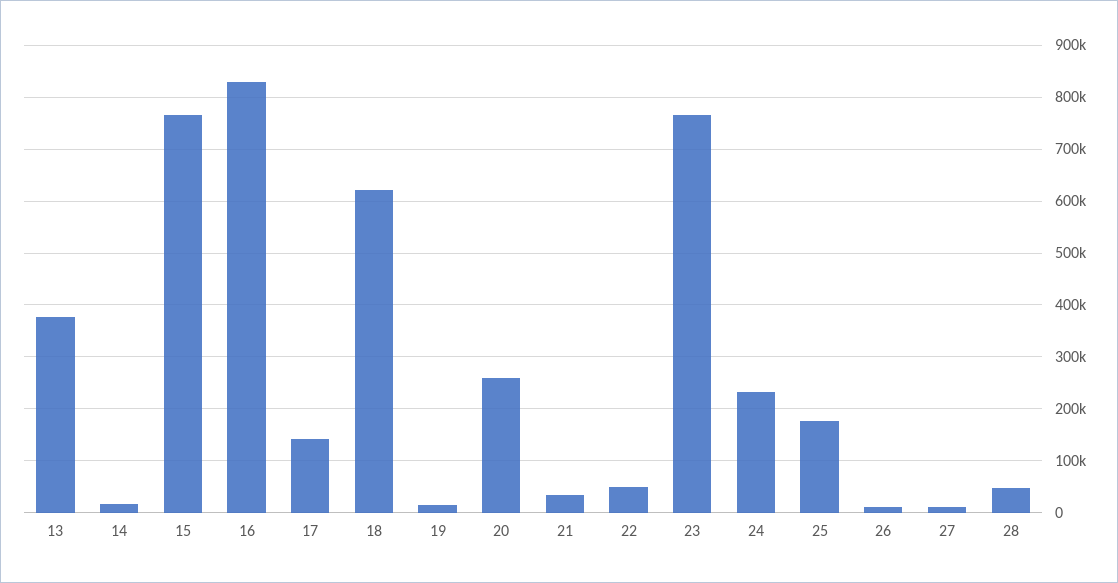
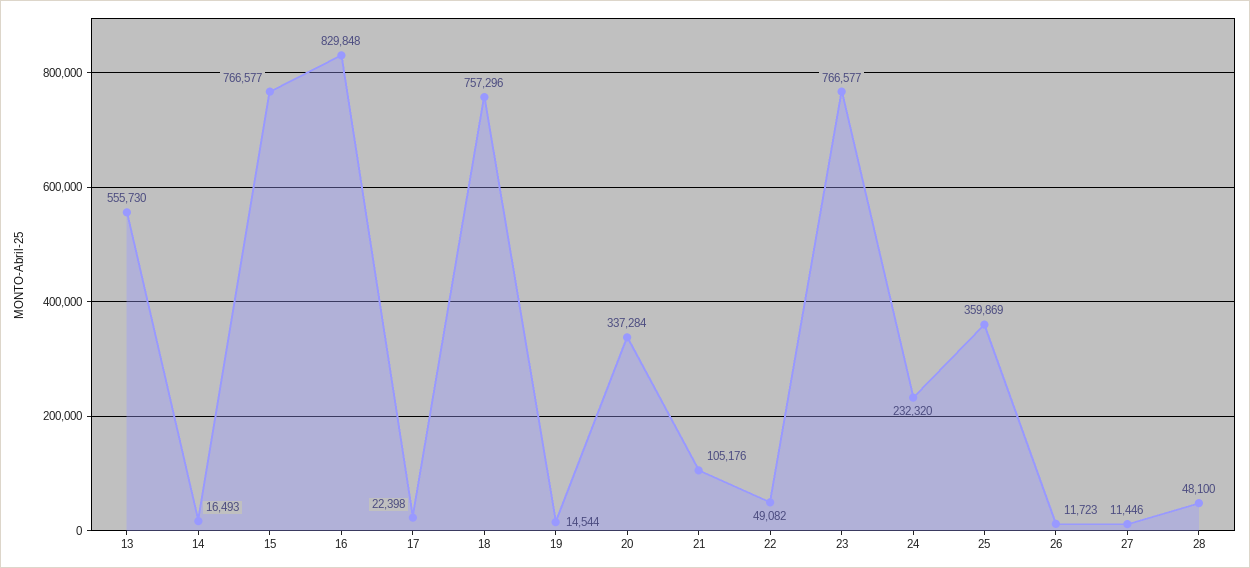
13: 380000 -> 555730
17: 140000 -> 22398
18: 620000 -> 757296
20: 260000 -> 337284
21: 40000 -> 105176
25: 180000 -> 359869

